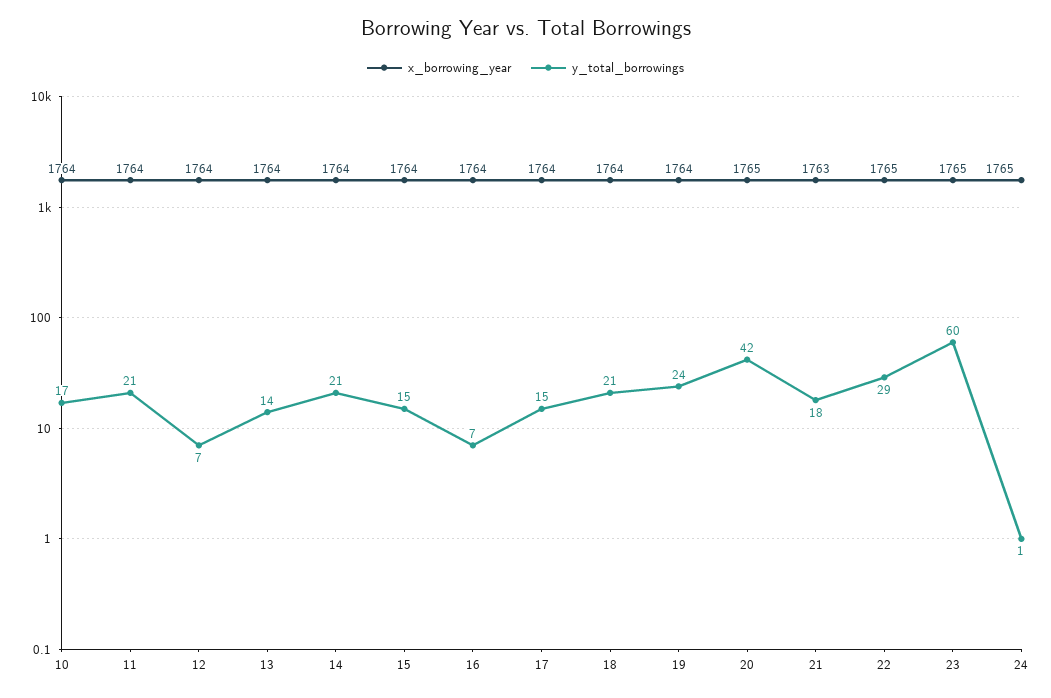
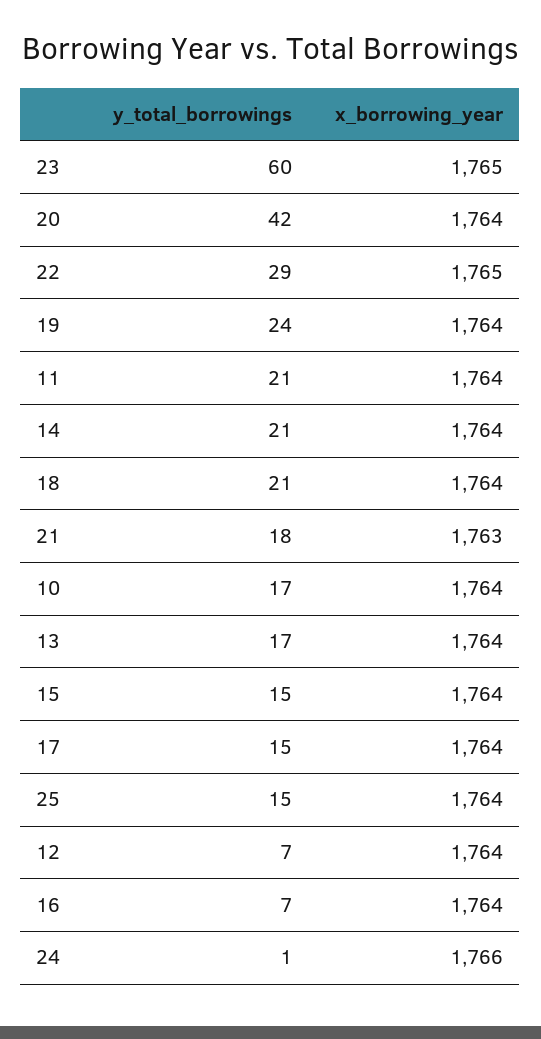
y_total_borrowings, 13: 14 -> 17
x_borrowing_year, 20: 1765 -> 1764
x_borrowing_year, 24: 1765 -> 1766
y_total_borrowings, 25: none -> 15
x_borrowing_year, 25: none -> 1764

